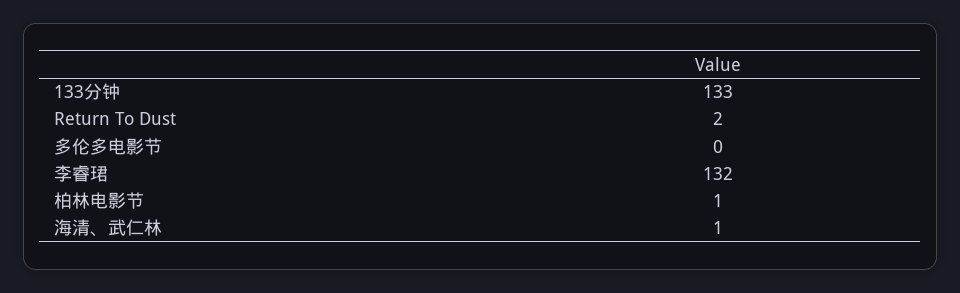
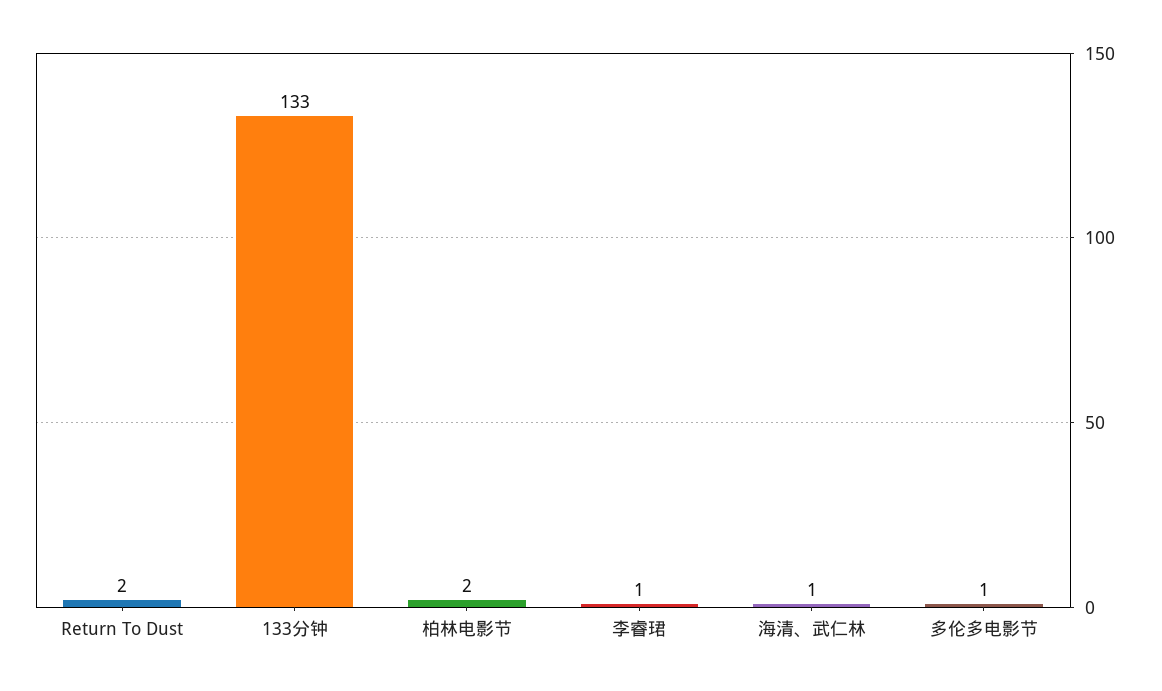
多伦多电影节: 0 -> 1
李睿珺: 132 -> 1
柏林电影节: 1 -> 2

